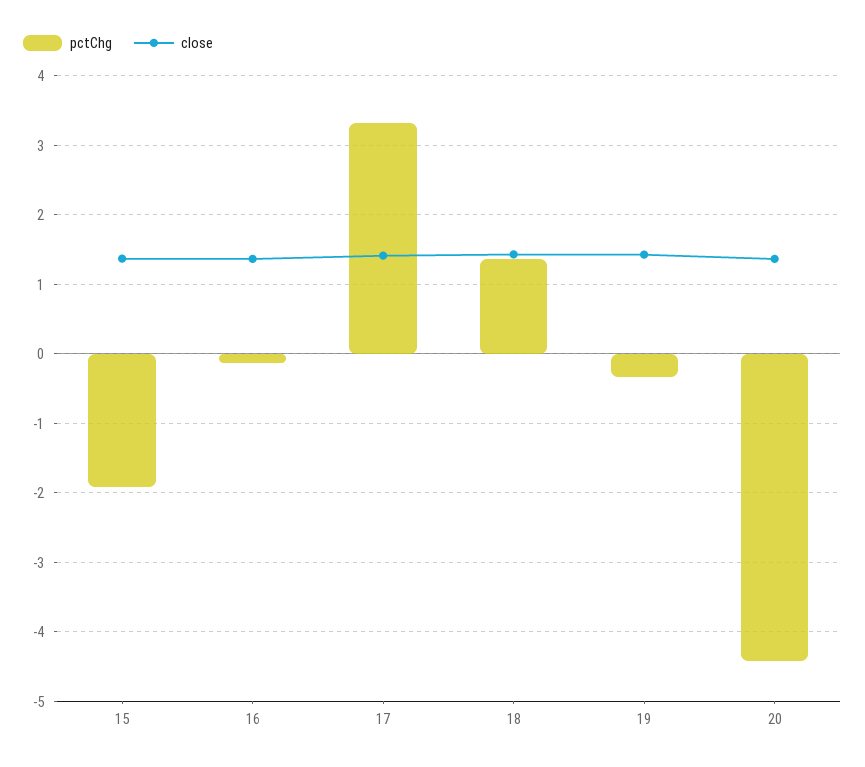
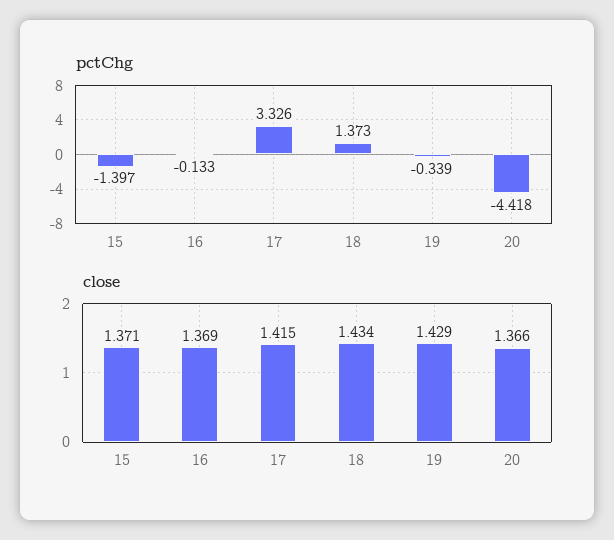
pctChg, 15: -1.9 -> -1.397

